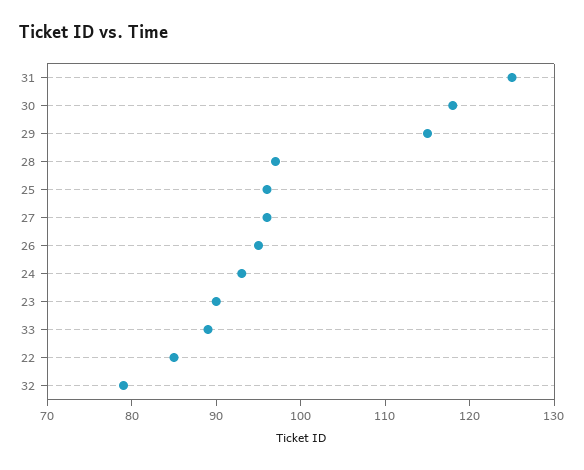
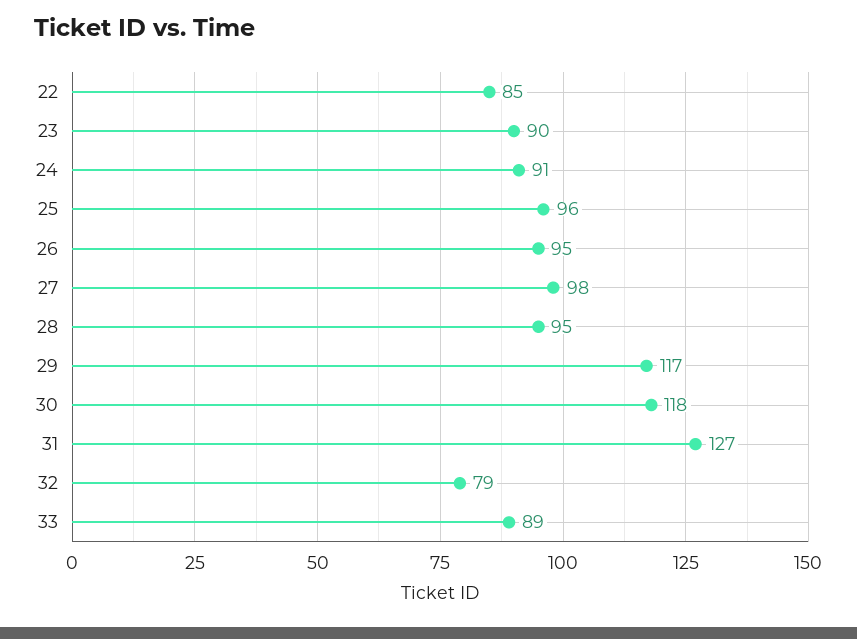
31: 125 -> 127
29: 115 -> 117
28: 97 -> 95
27: 96 -> 98
24: 93 -> 91

